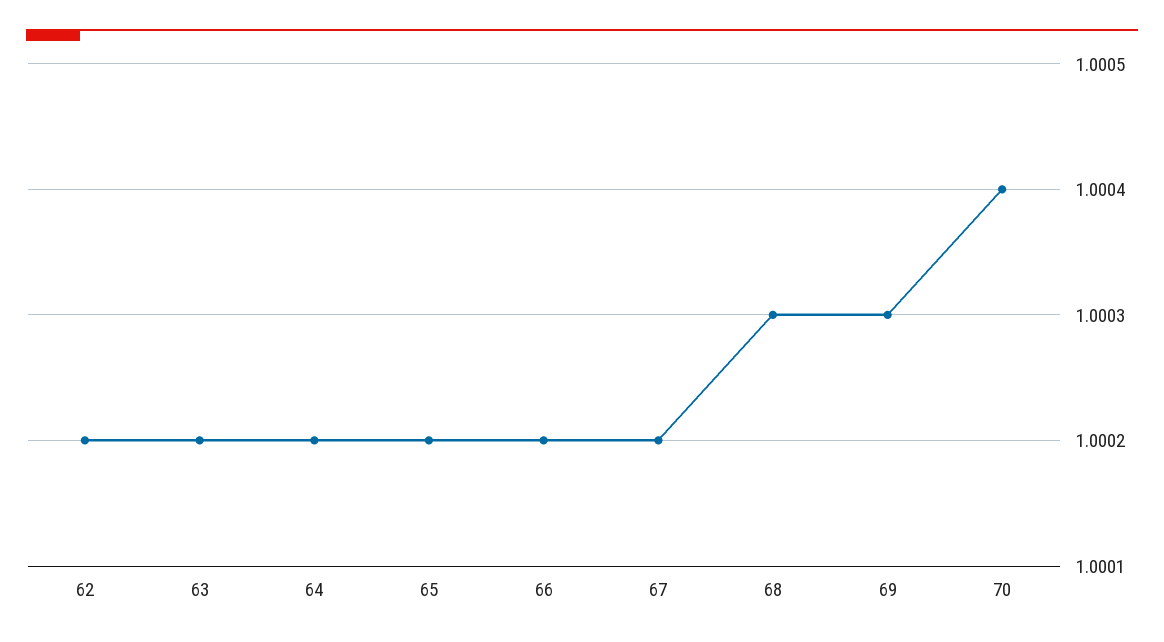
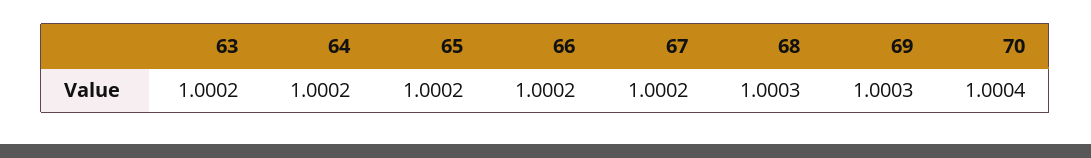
62: 1.0002 -> none

